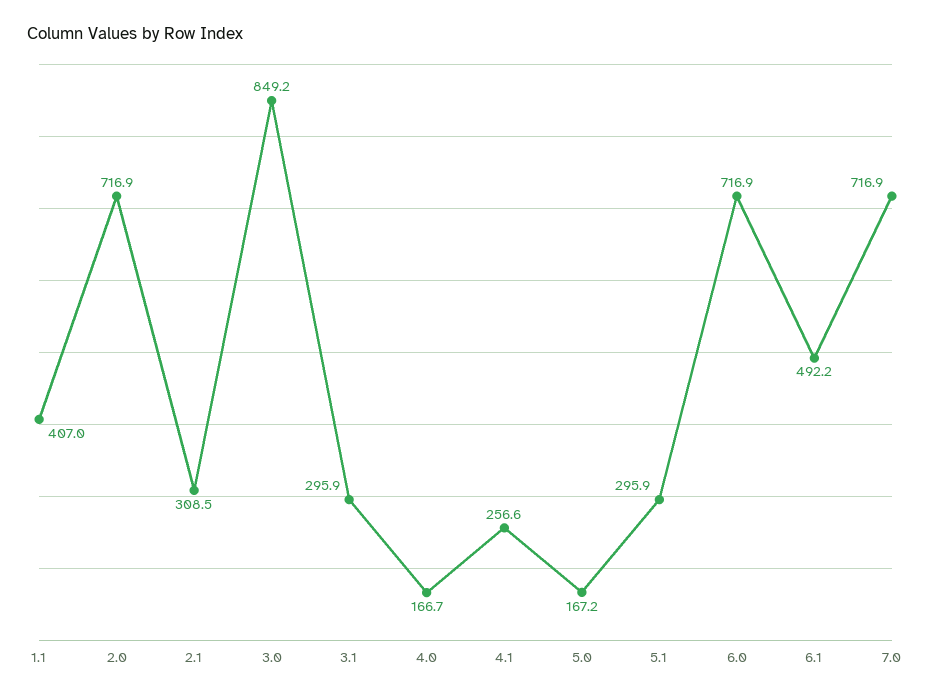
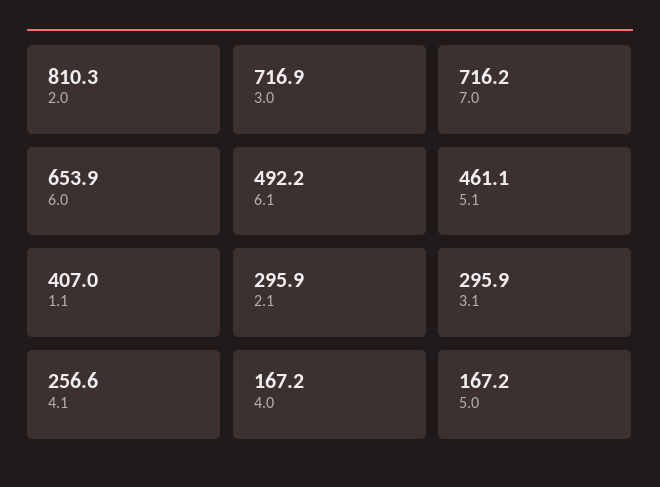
2.0: 716.9 -> 810.3
2.1: 308.5 -> 295.9
3.0: 849.2 -> 716.9
4.0: 166.7 -> 167.2
5.1: 295.9 -> 461.1
6.0: 716.9 -> 653.9
7.0: 716.9 -> 716.2

